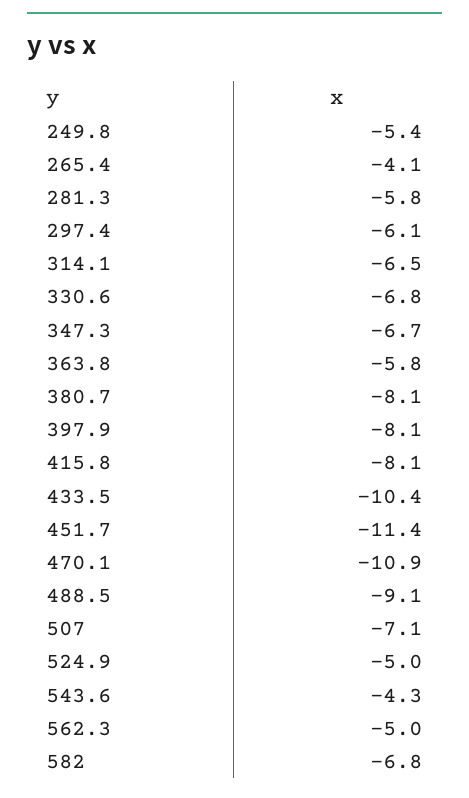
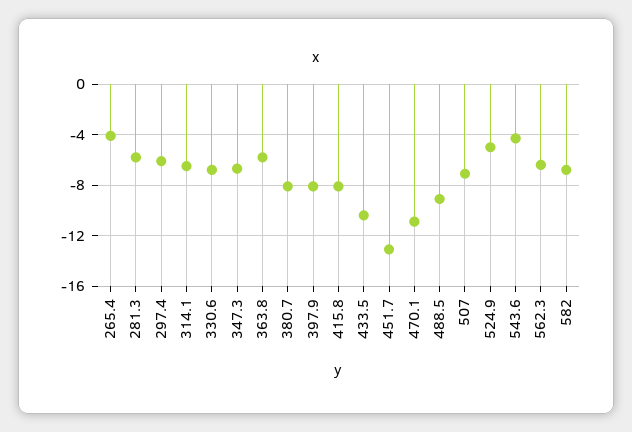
249.8: -5.4 -> none
451.7: -11.4 -> -13
562.3: -5 -> -6.5

